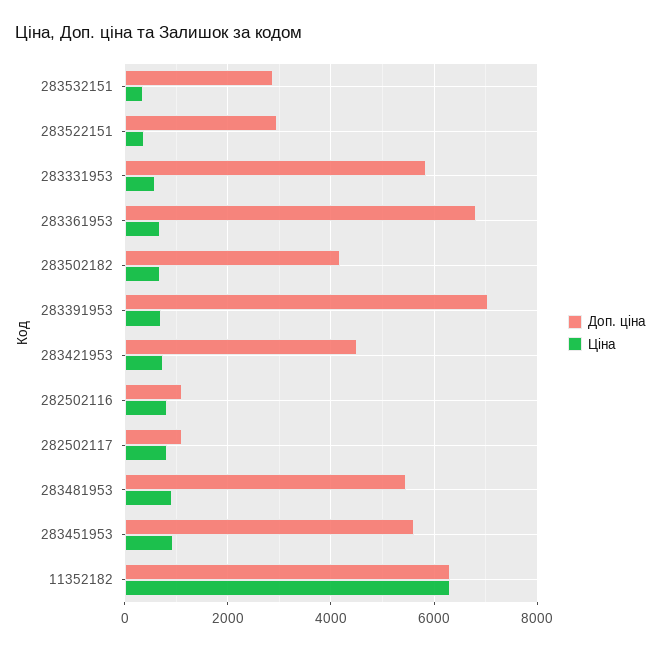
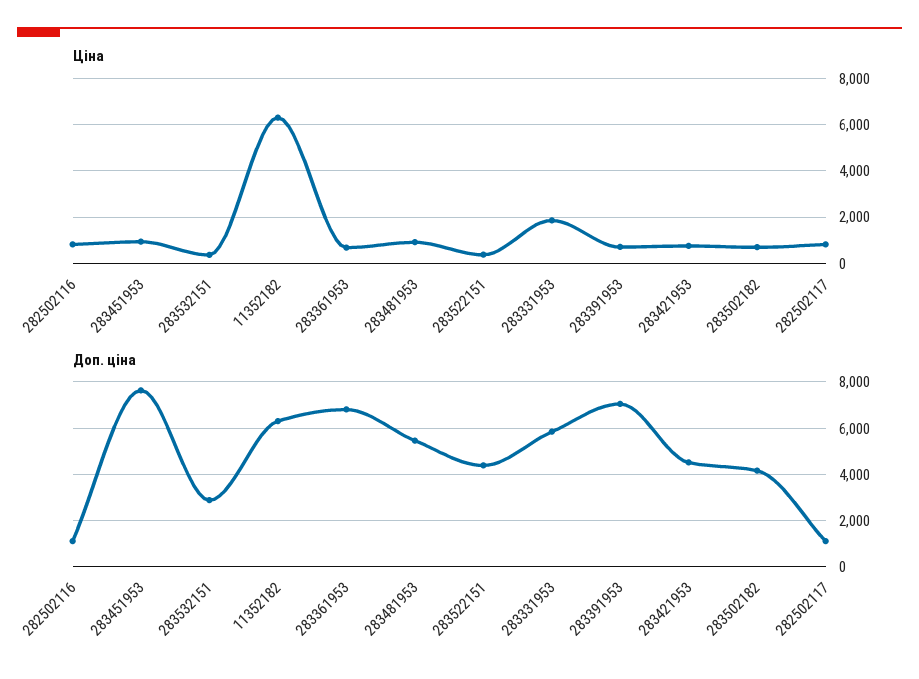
Доп. ціна, 283522151: 3000 -> 4500
Ціна, 283331953: 600 -> 2000
Доп. ціна, 283451953: 5600 -> 7500

